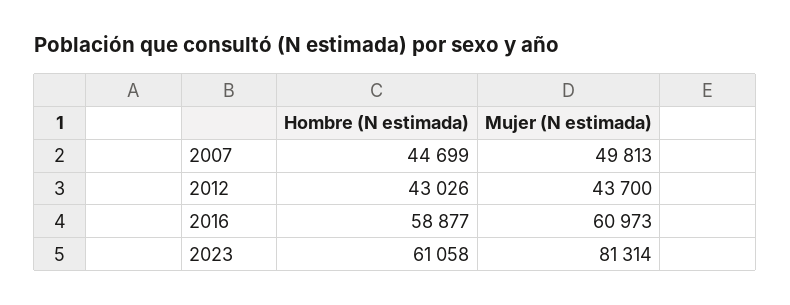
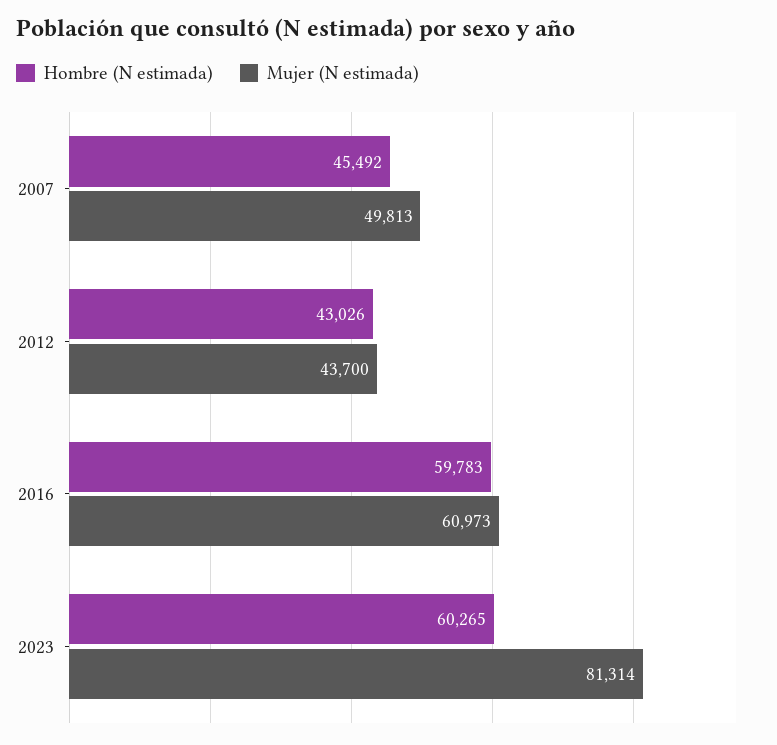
Hombre (N estimada), 2007: 44699 -> 45492
Hombre (N estimada), 2016: 58877 -> 59783
Hombre (N estimada), 2023: 61058 -> 60265

